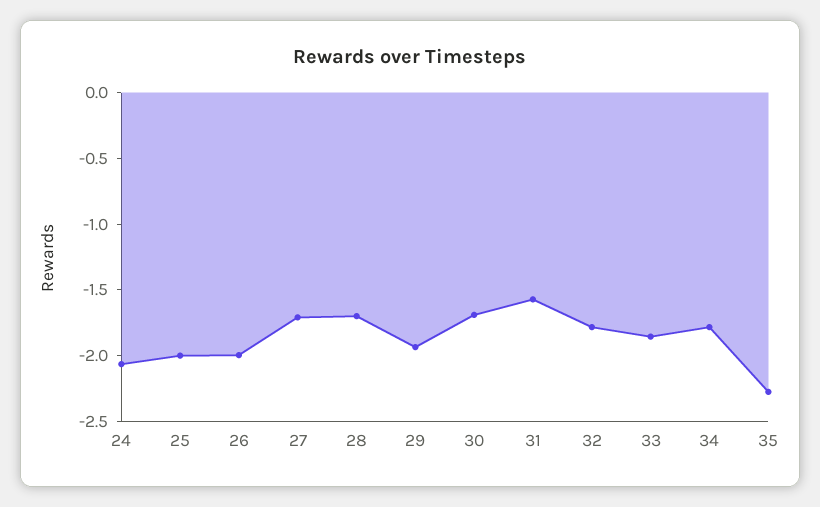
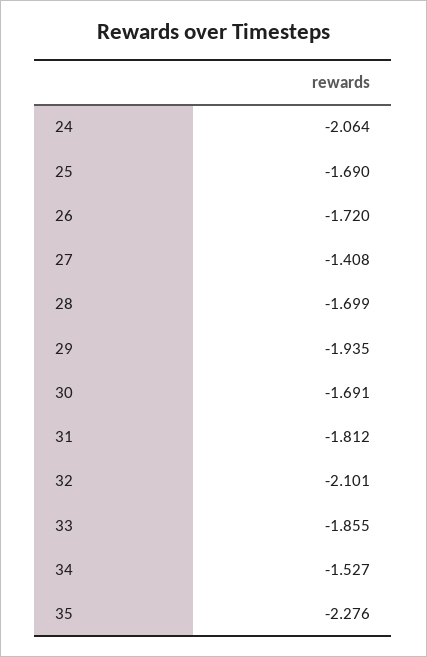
25: -2 -> -1.69
26: -2 -> -1.72
27: -1.7 -> -1.408
31: -1.6 -> -1.812
32: -1.8 -> -2.101
34: -1.8 -> -1.527

